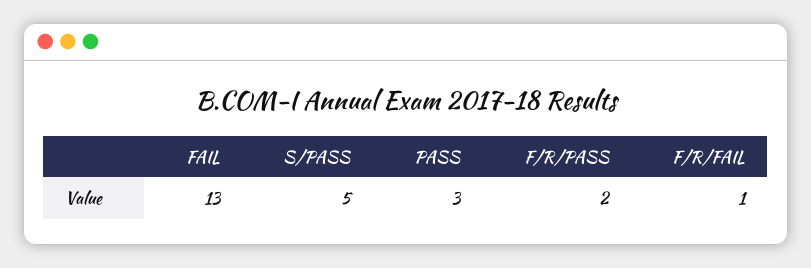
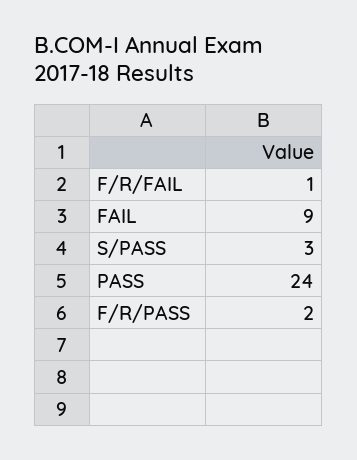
FAIL: 13 -> 9
S/PASS: 5 -> 3
PASS: 3 -> 24

